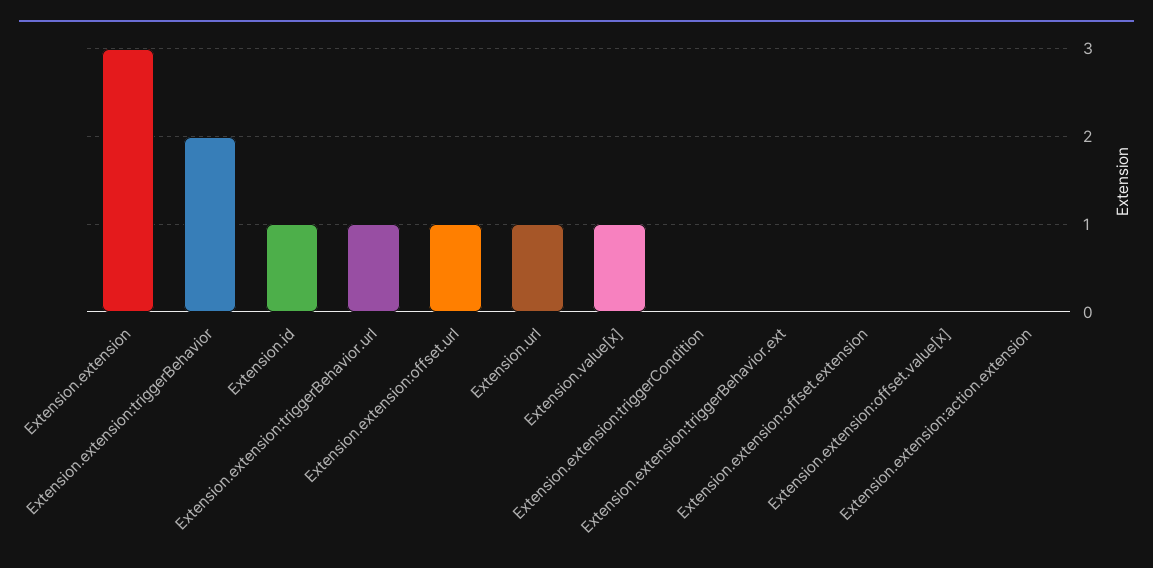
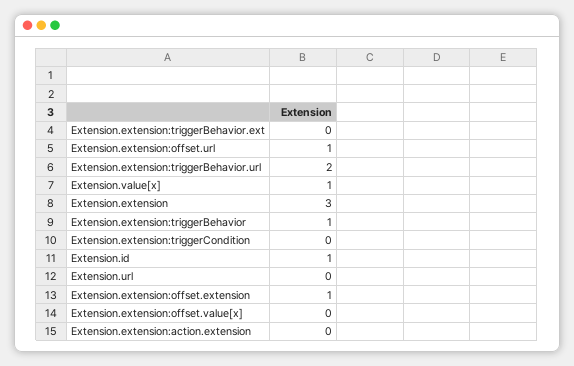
Extension.extension:triggerBehavior: 2 -> 1
Extension.extension:triggerBehavior.url: 1 -> 2
Extension.url: 1 -> 0
Extension.extension:offset.extension: 0 -> 1

